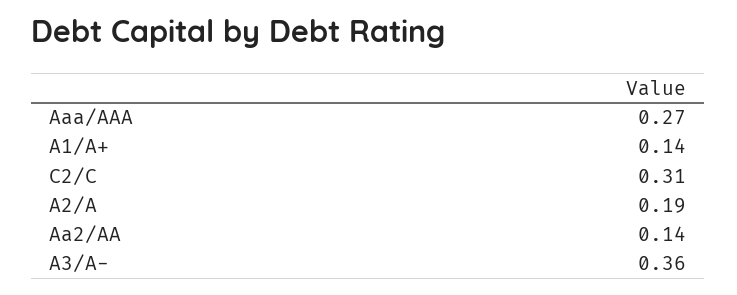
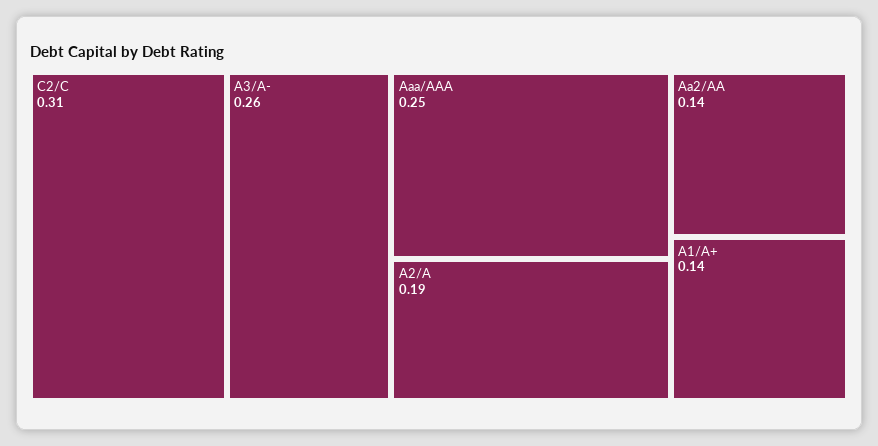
Aaa/AAA: 0.27 -> 0.25
A3/A-: 0.36 -> 0.26

